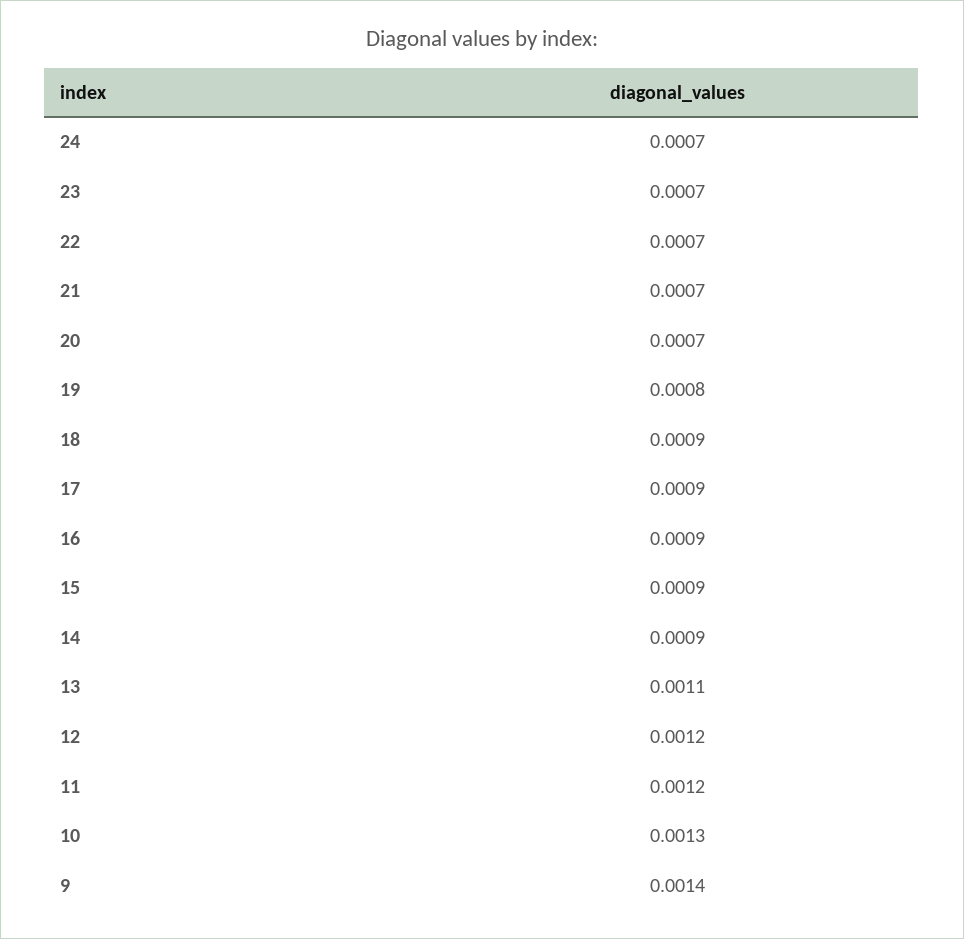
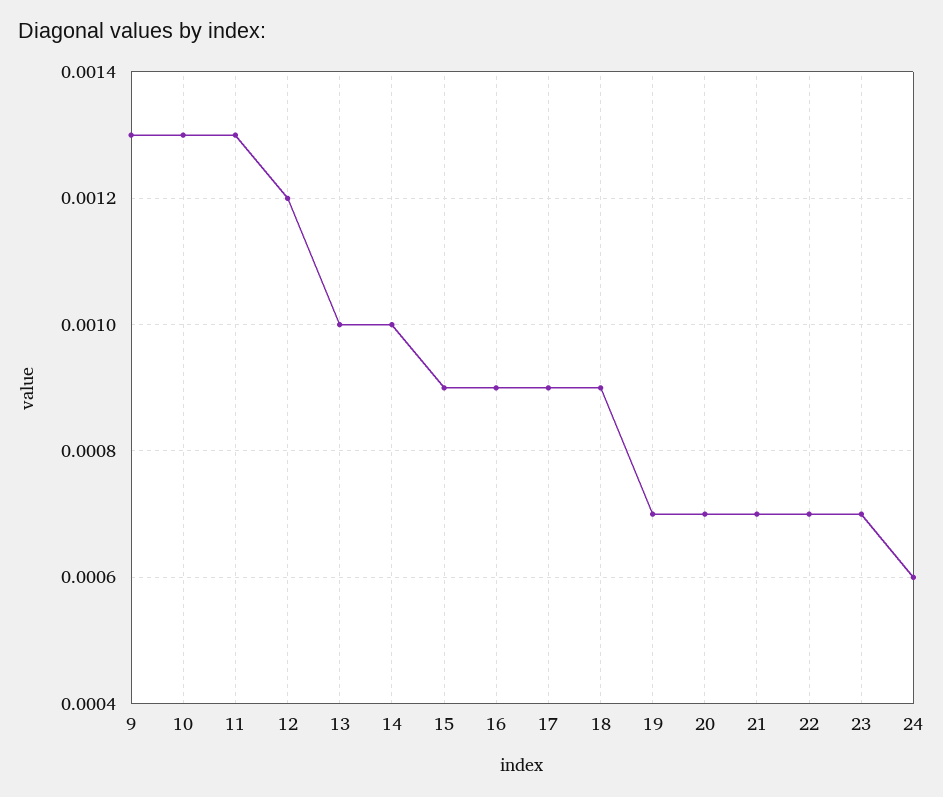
24: 0.0007 -> 0.0006
19: 0.0008 -> 0.0007
14: 0.0009 -> 0.001
13: 0.0011 -> 0.001
11: 0.0012 -> 0.0013
9: 0.0014 -> 0.0013

